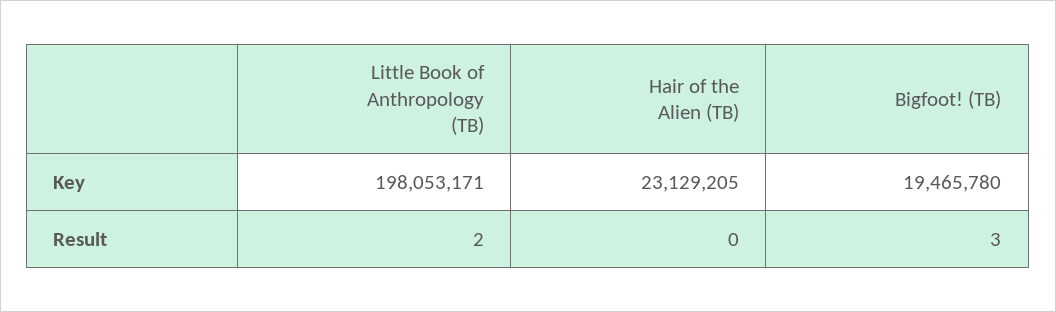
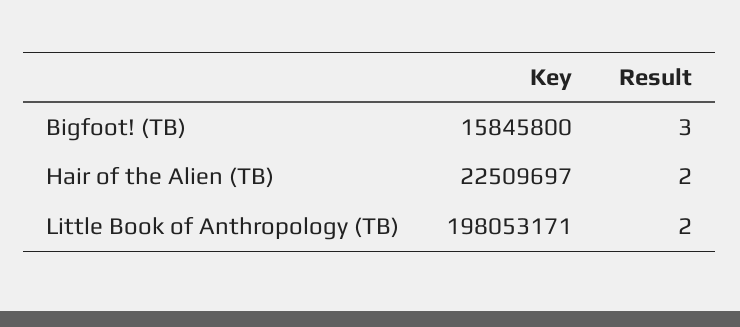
Hair of the Alien (TB), Key: 23129205 -> 22509697
Bigfoot! (TB), Key: 19465780 -> 15845800
Hair of the Alien (TB), Result: 0 -> 2

